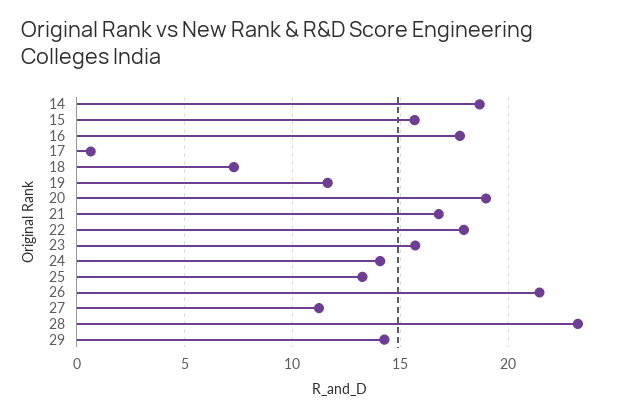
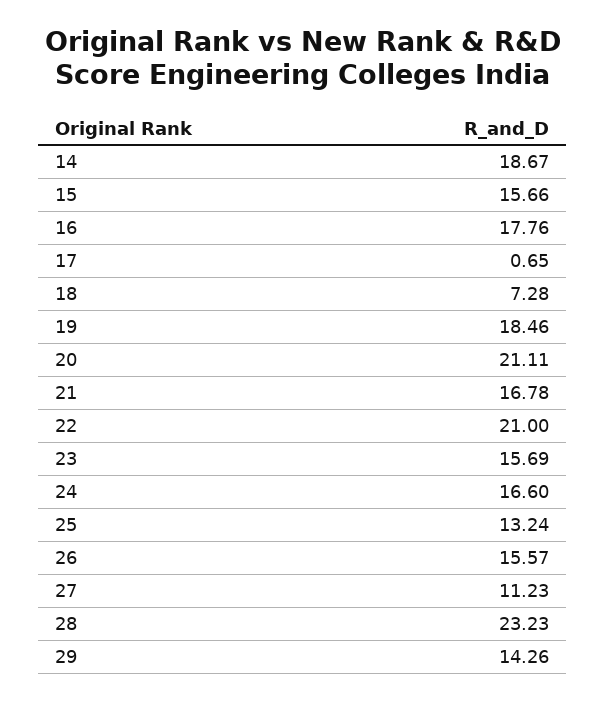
19: 11.5 -> 18.46
20: 19 -> 21.11
22: 18 -> 21
24: 14 -> 16.6
26: 21.5 -> 15.57

